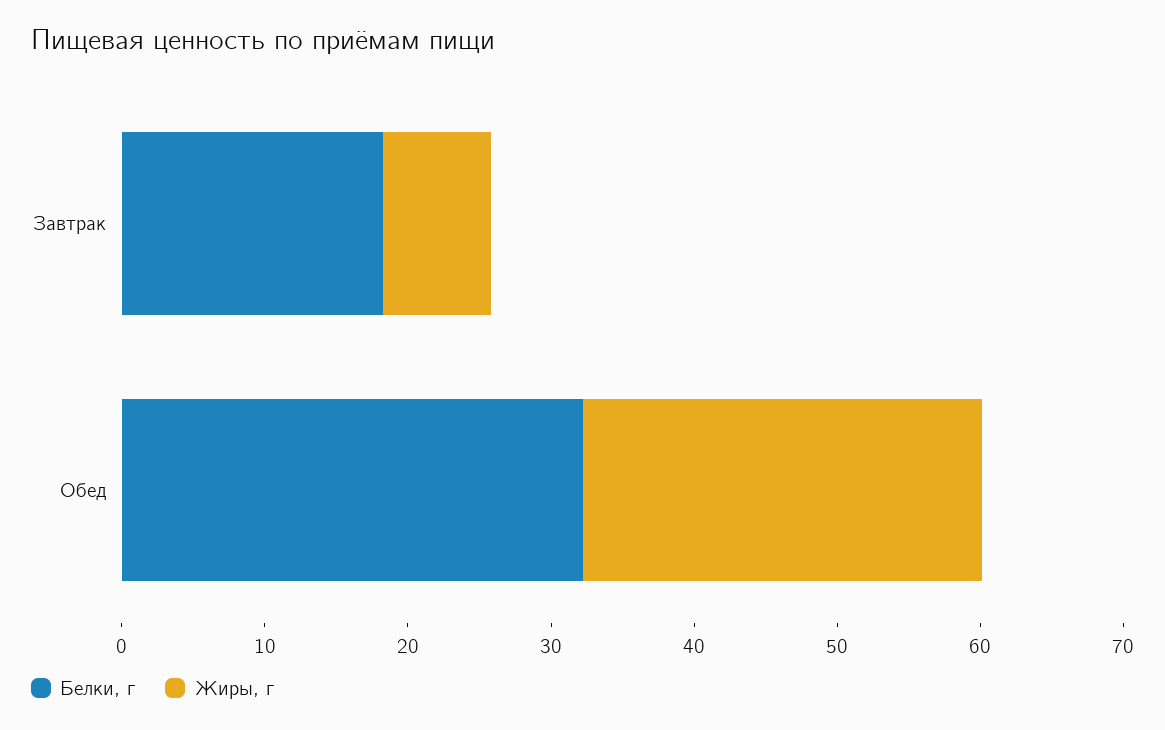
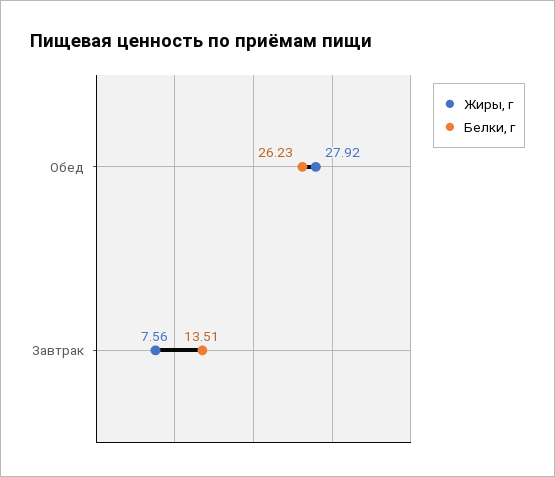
Белки, г, Завтрак: 18 -> 13.51
Белки, г, Обед: 32 -> 26.23

